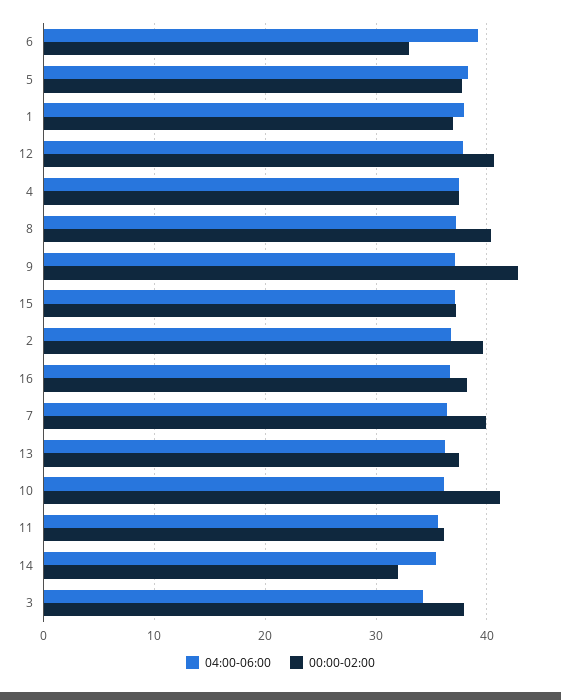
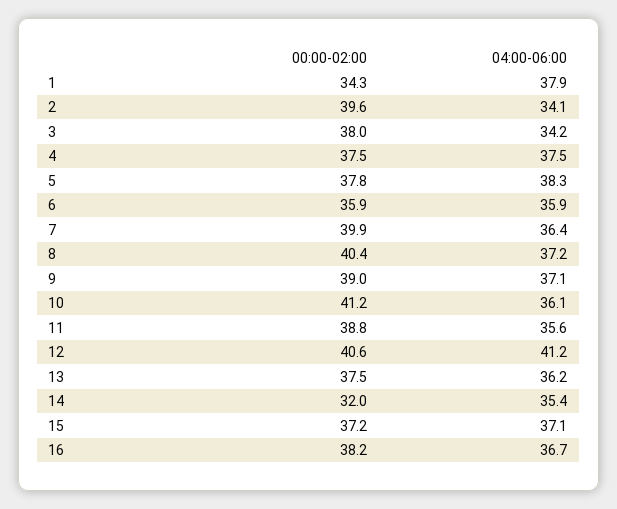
04:00-06:00, 6: 39 -> 35.9
00:00-02:00, 6: 33 -> 35.9
00:00-02:00, 1: 37 -> 34.3
04:00-06:00, 12: 38 -> 41.2
00:00-02:00, 9: 43 -> 39
04:00-06:00, 2: 37 -> 34.1
00:00-02:00, 11: 36 -> 38.8

